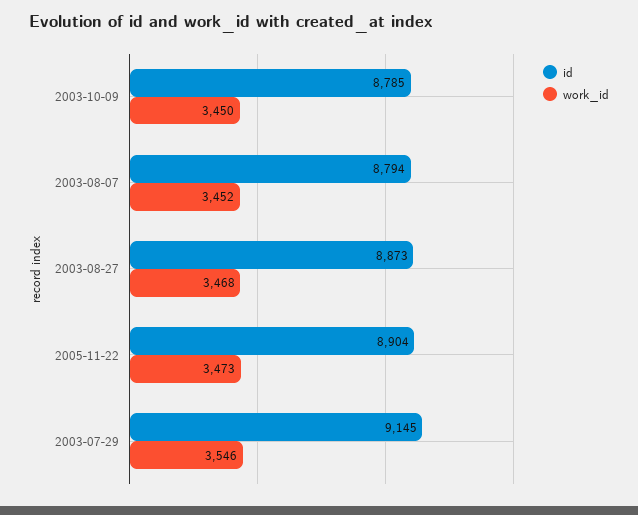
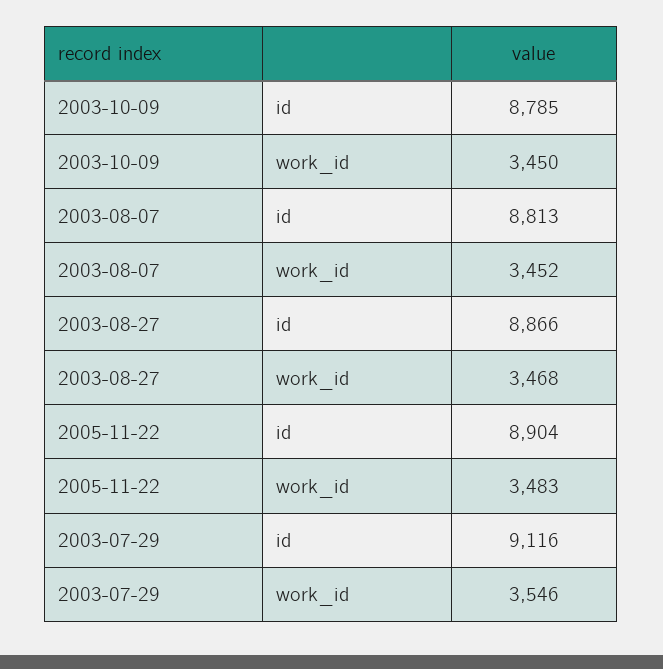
id, 2003-08-07: 8794 -> 8813
id, 2003-08-27: 8873 -> 8866
work_id, 2005-11-22: 3473 -> 3483
id, 2003-07-29: 9145 -> 9116

